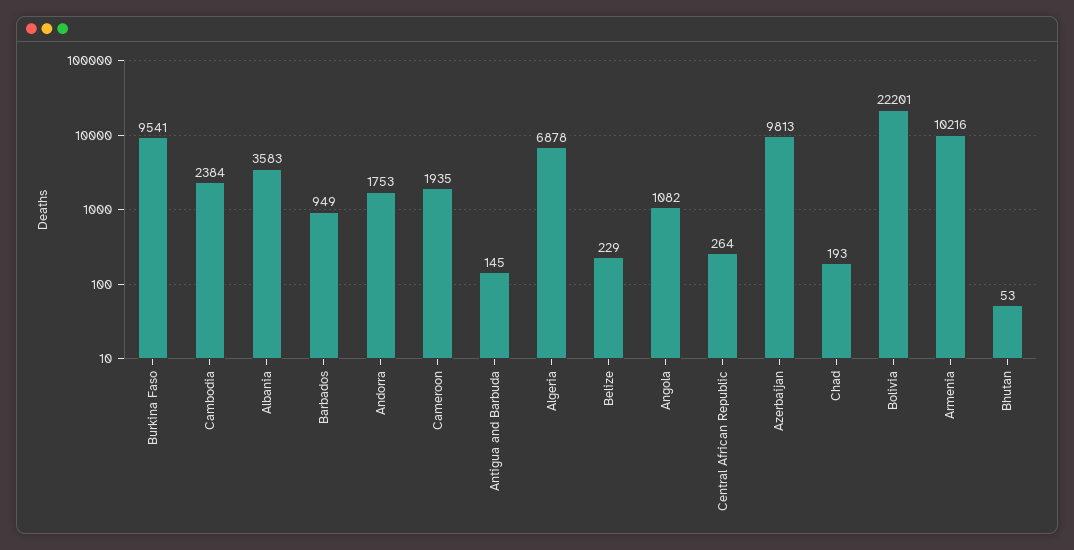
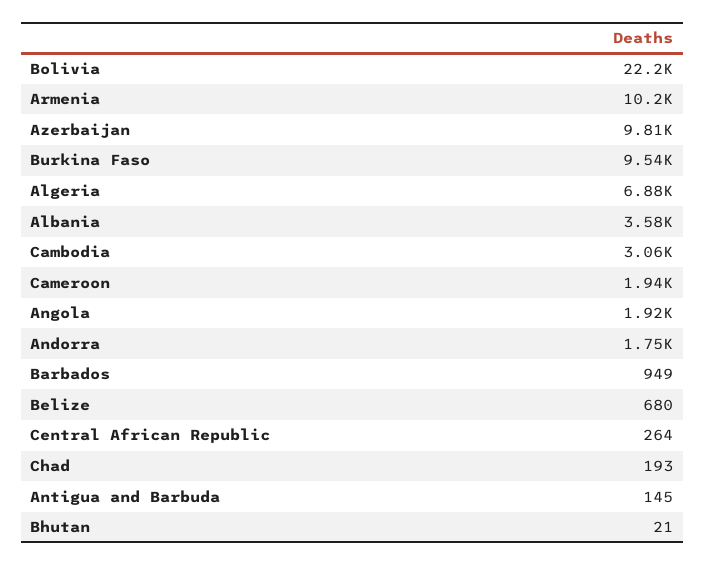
Cambodia: 2384 -> 3060
Belize: 229 -> 680
Angola: 1082 -> 1920
Bhutan: 53 -> 21

